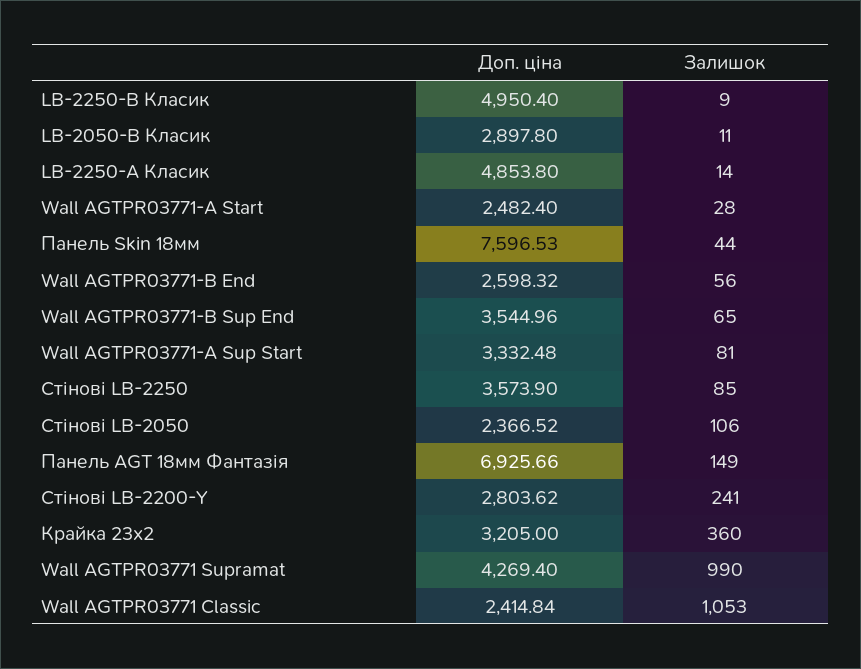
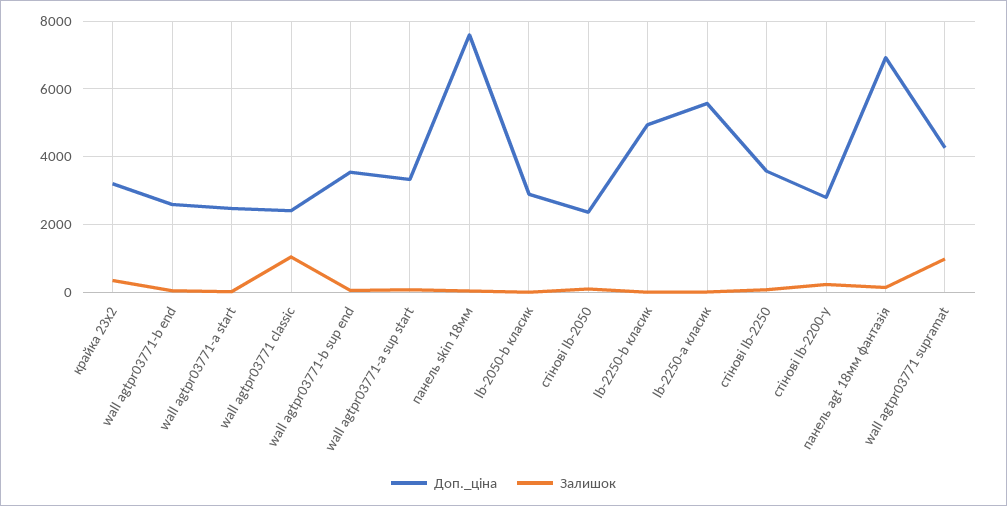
Доп. ціна, LB-2250-A Класик: 4853.8 -> 5600

